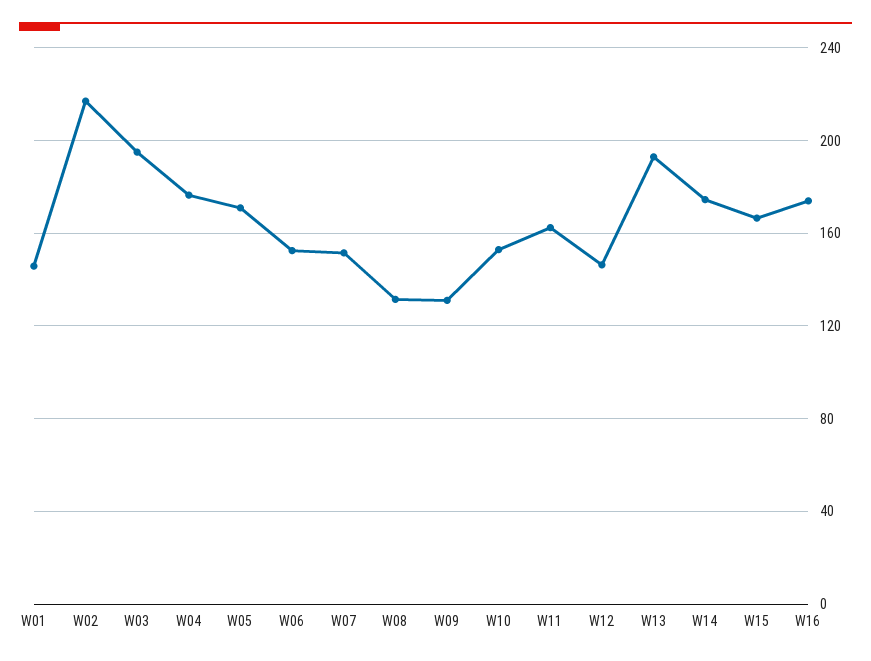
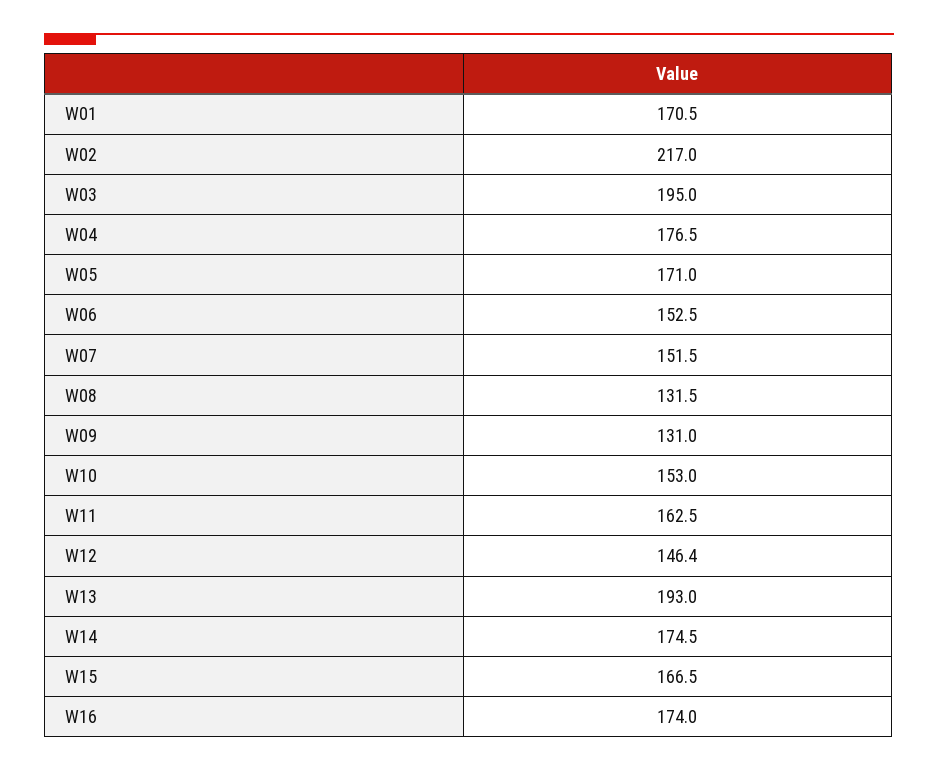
W01: 145 -> 170.5

